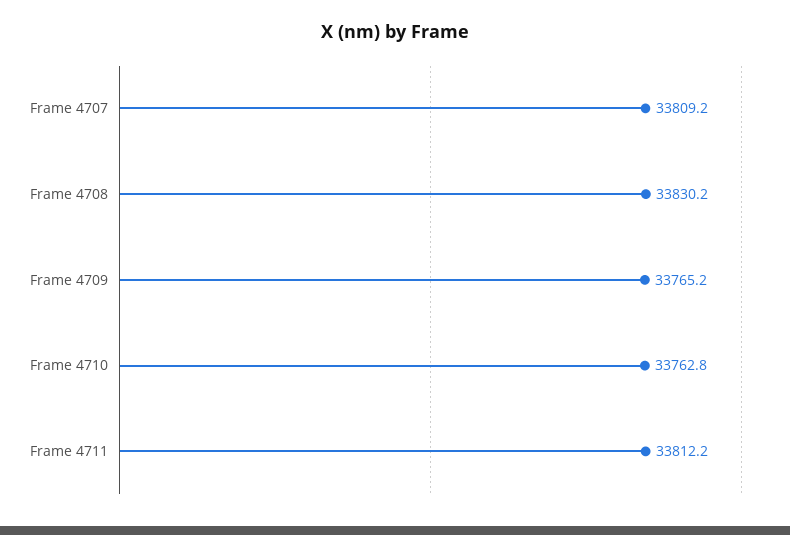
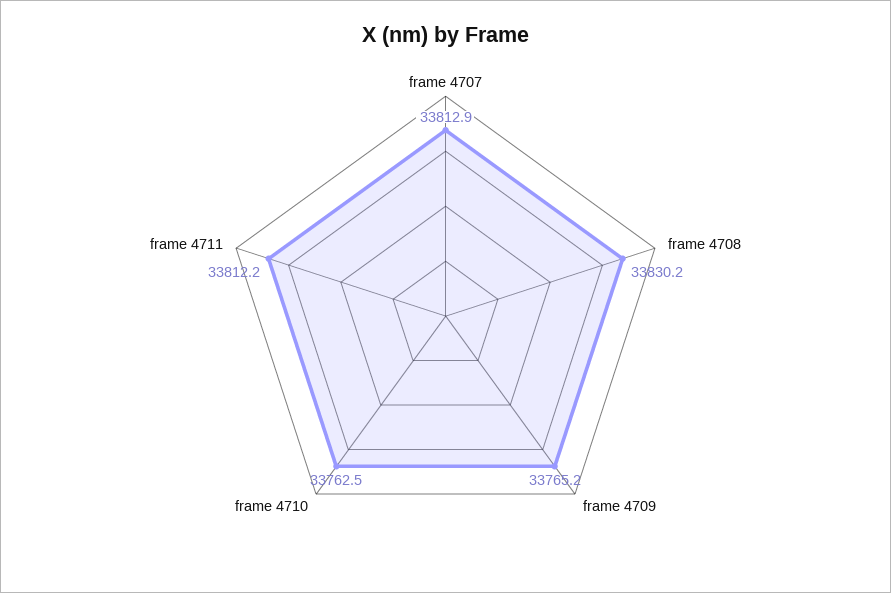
Frame 4707: 33809.2 -> 33812.9
Frame 4710: 33762.8 -> 33762.5

